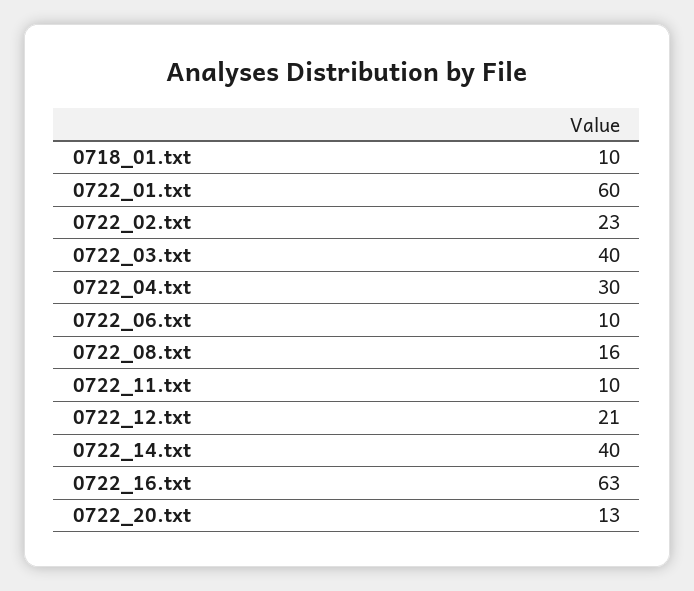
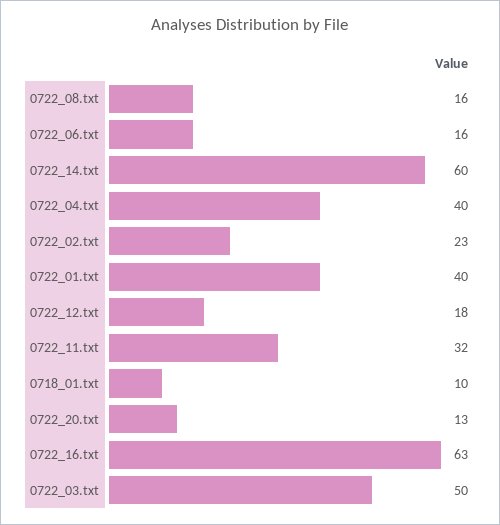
0722_01.txt: 60 -> 40
0722_03.txt: 40 -> 50
0722_04.txt: 30 -> 40
0722_06.txt: 10 -> 16
0722_11.txt: 10 -> 32
0722_12.txt: 21 -> 18
0722_14.txt: 40 -> 60

